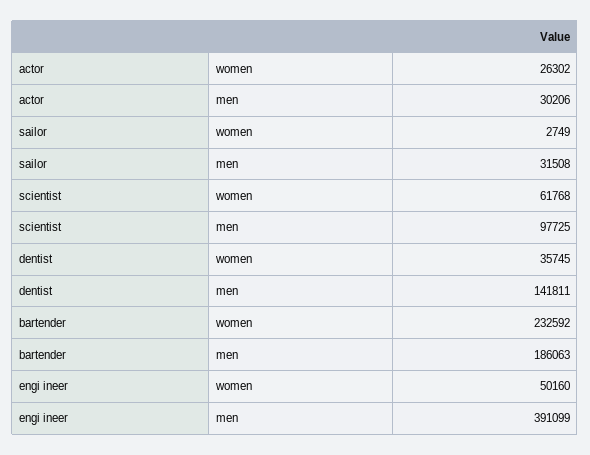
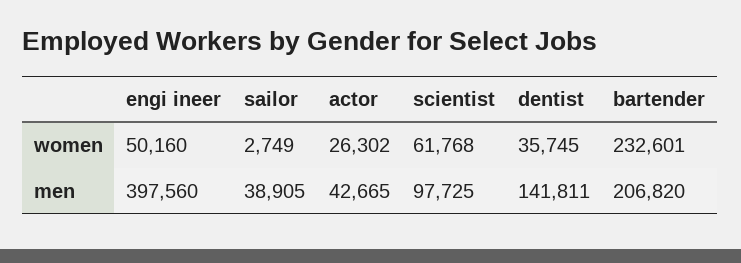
actor, men: 30206 -> 42665
sailor, men: 31508 -> 38905
bartender, women: 232592 -> 232601
bartender, men: 186063 -> 206820
engi ineer, men: 391099 -> 397560

